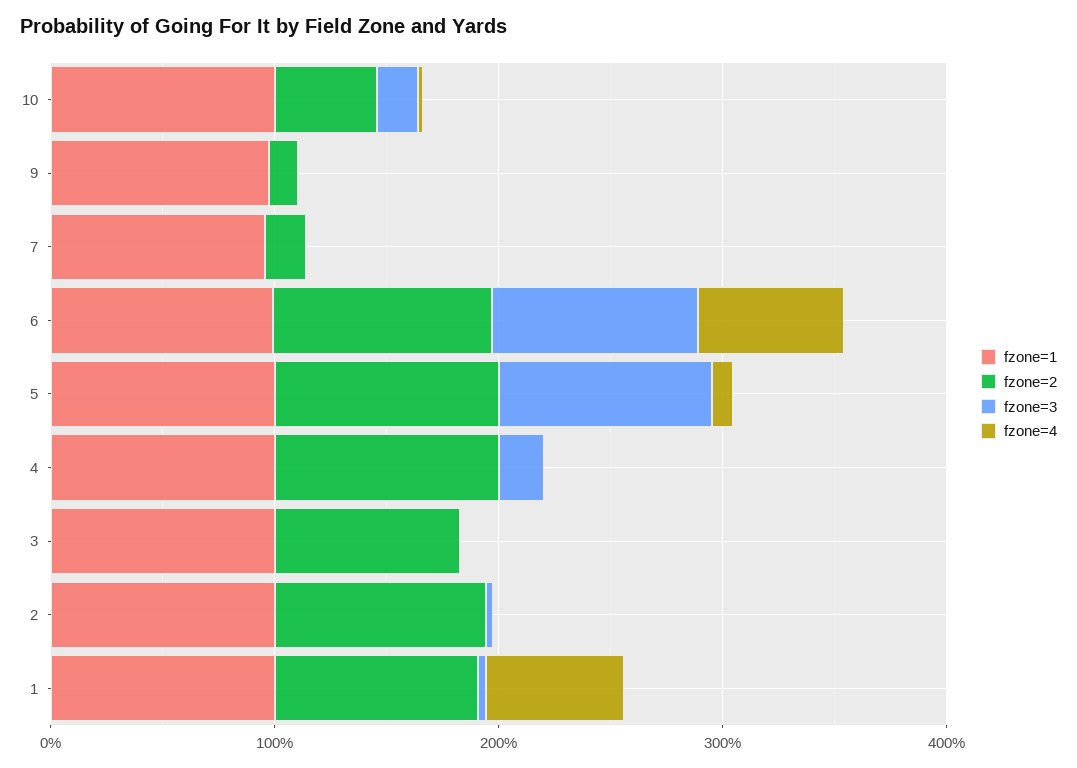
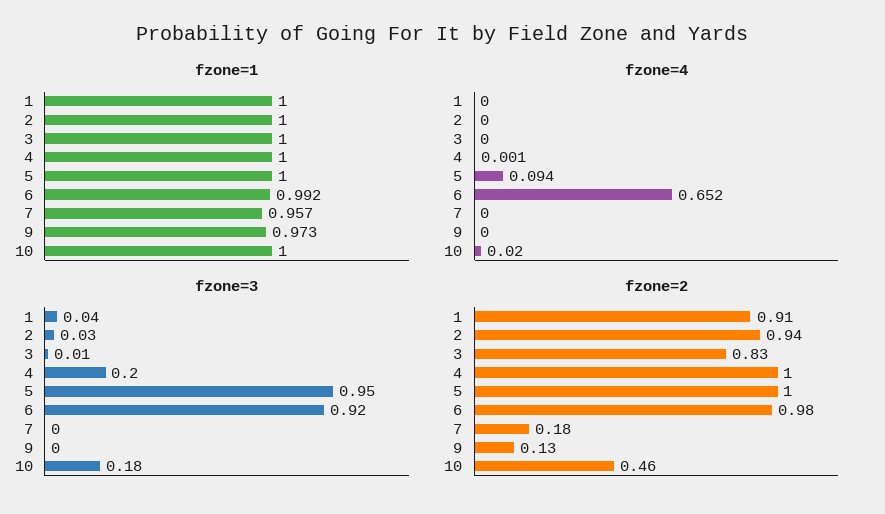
fzone=4, 1: 0.6 -> 0

